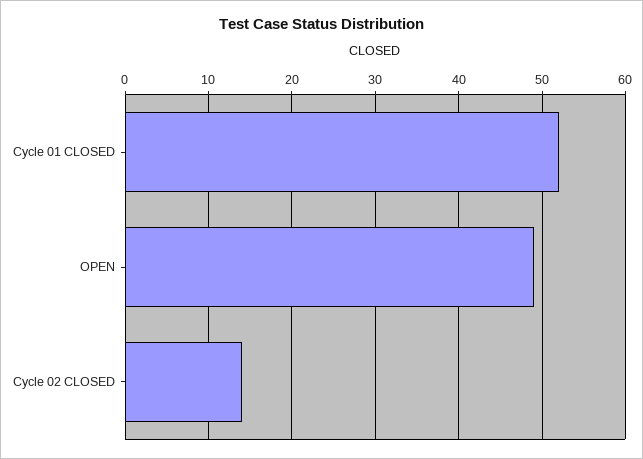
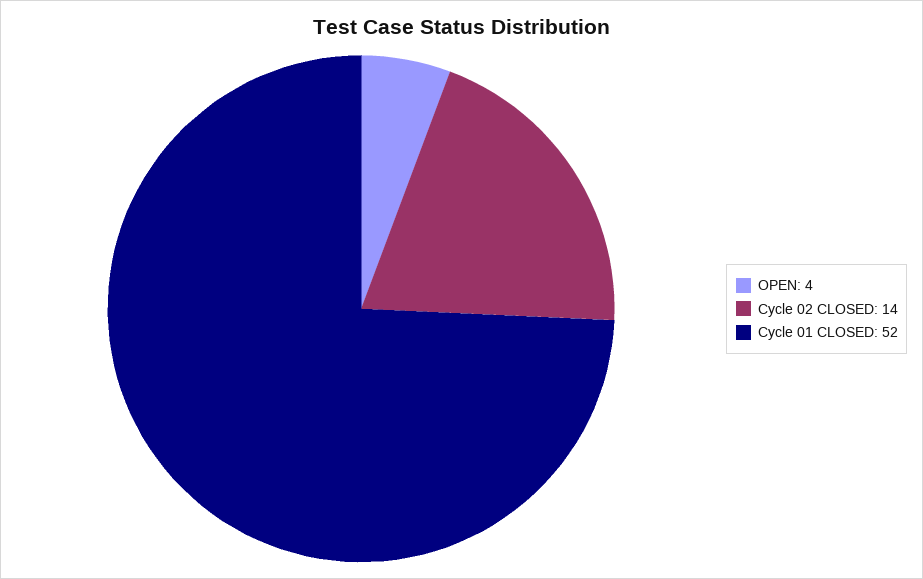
OPEN: 49 -> 4

